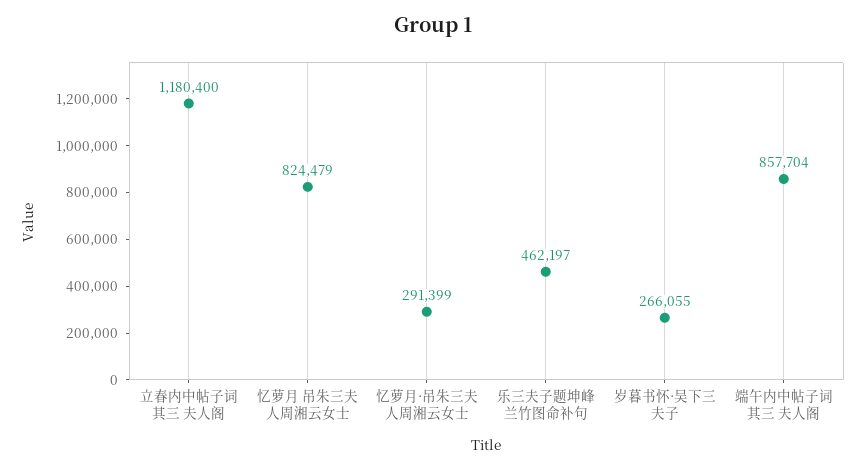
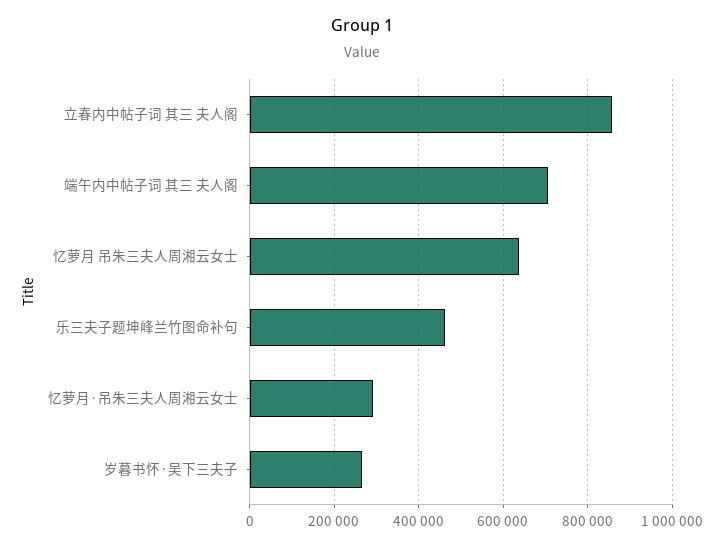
立春内中帖子词 其三 夫人阁: 1180400 -> 860000
忆萝月 吊朱三夫人周湘云女士: 824479 -> 640000
端午内中帖子词 其三 夫人阁: 857704 -> 700000

